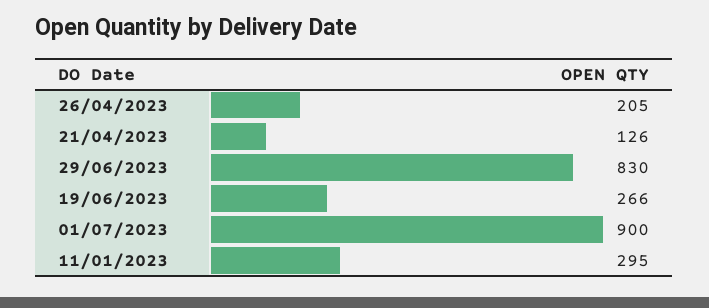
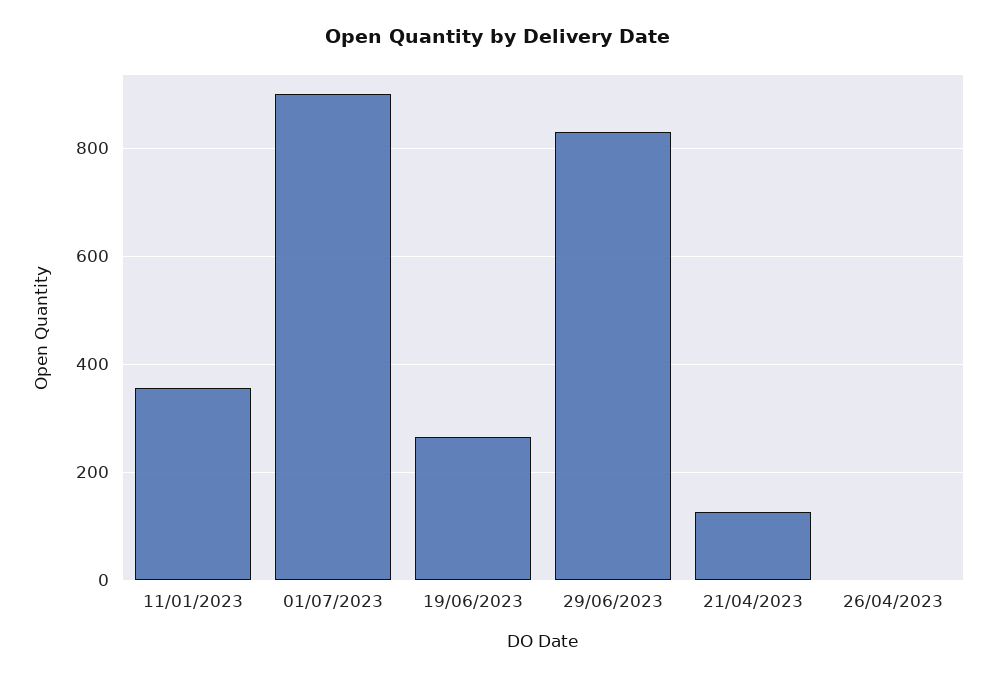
26/04/2023: 205 -> 0
11/01/2023: 295 -> 360

